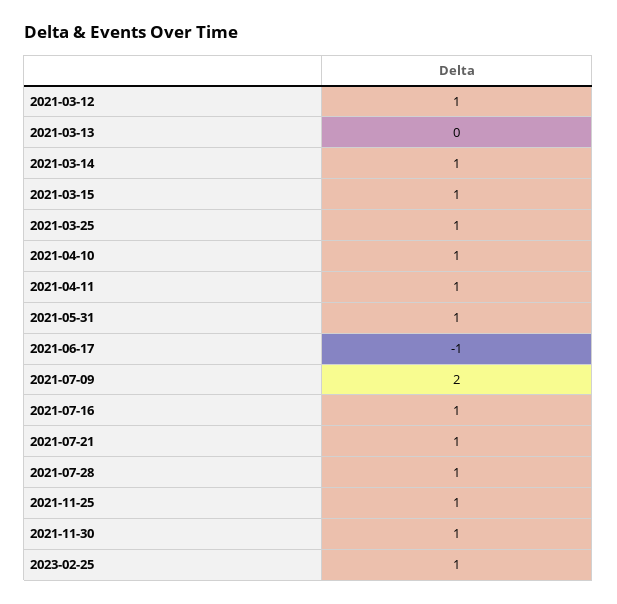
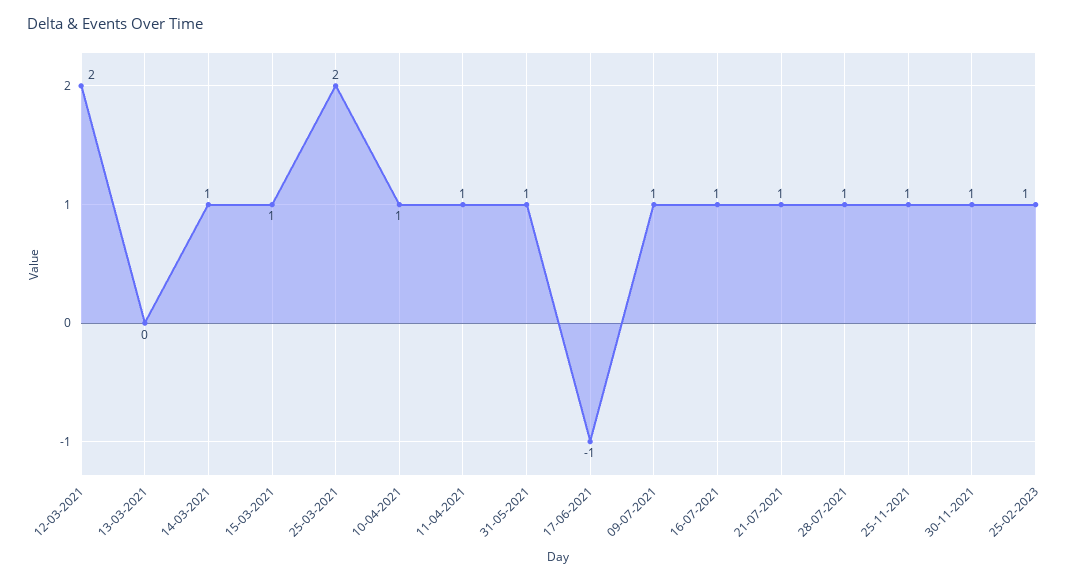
2021-03-12: 1 -> 2
2021-03-25: 1 -> 2
2021-07-09: 2 -> 1

